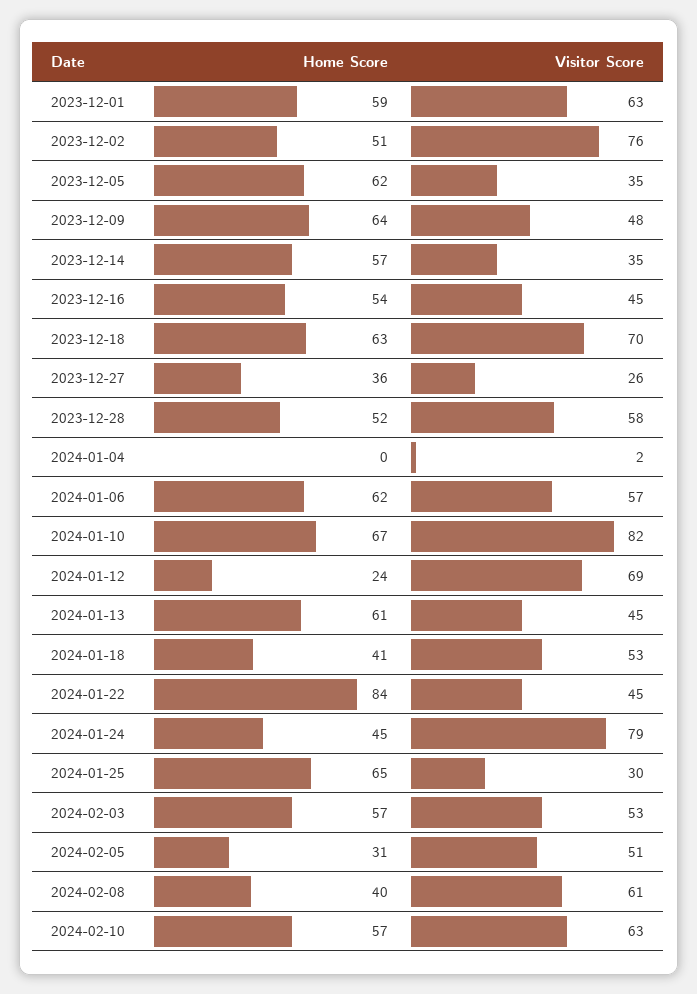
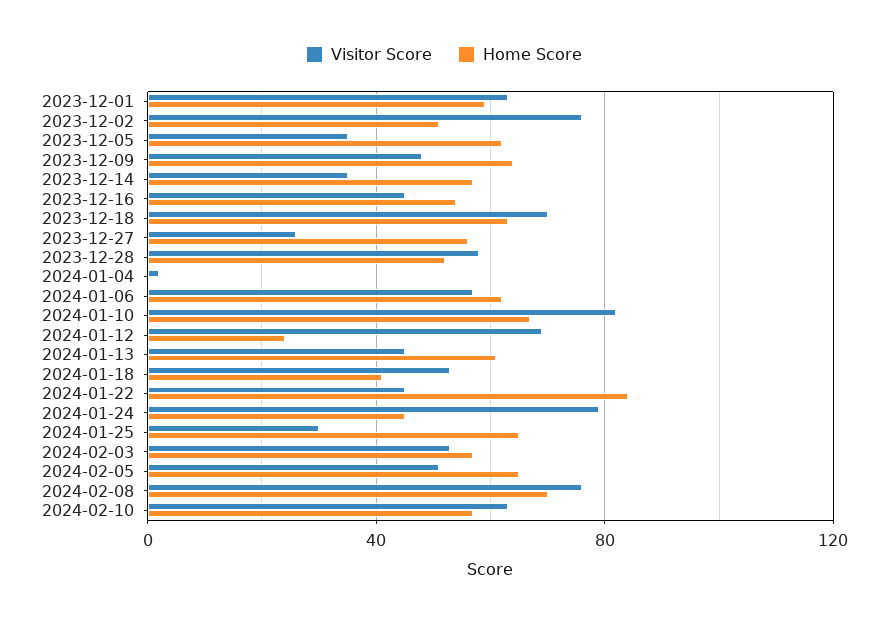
Home Score, 2023-12-27: 36 -> 55
Home Score, 2024-02-05: 31 -> 65
Home Score, 2024-02-08: 40 -> 70
Visitor Score, 2024-02-08: 61 -> 75

